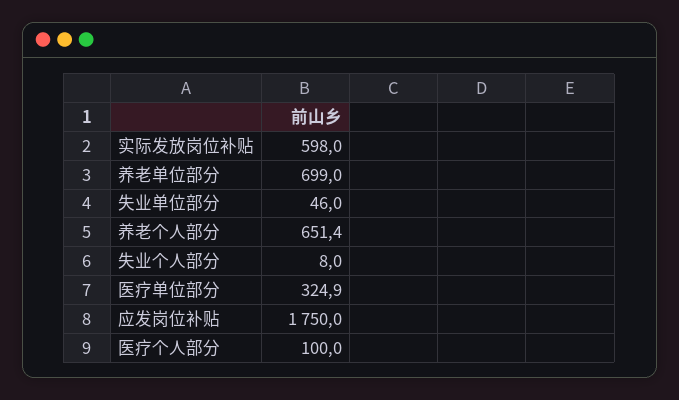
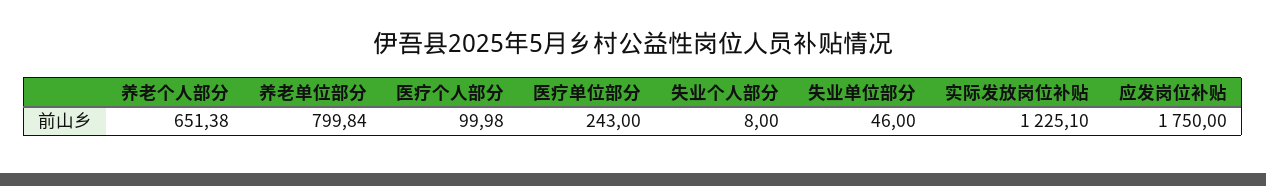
实际发放岗位补贴: 598 -> 1225.1
养老单位部分: 699 -> 799.84
医疗单位部分: 324.9 -> 243

